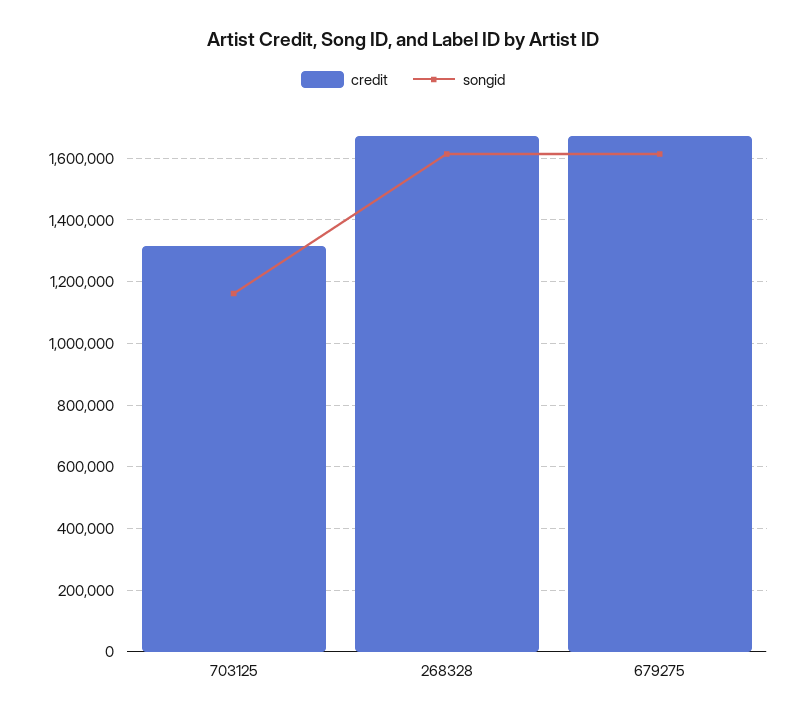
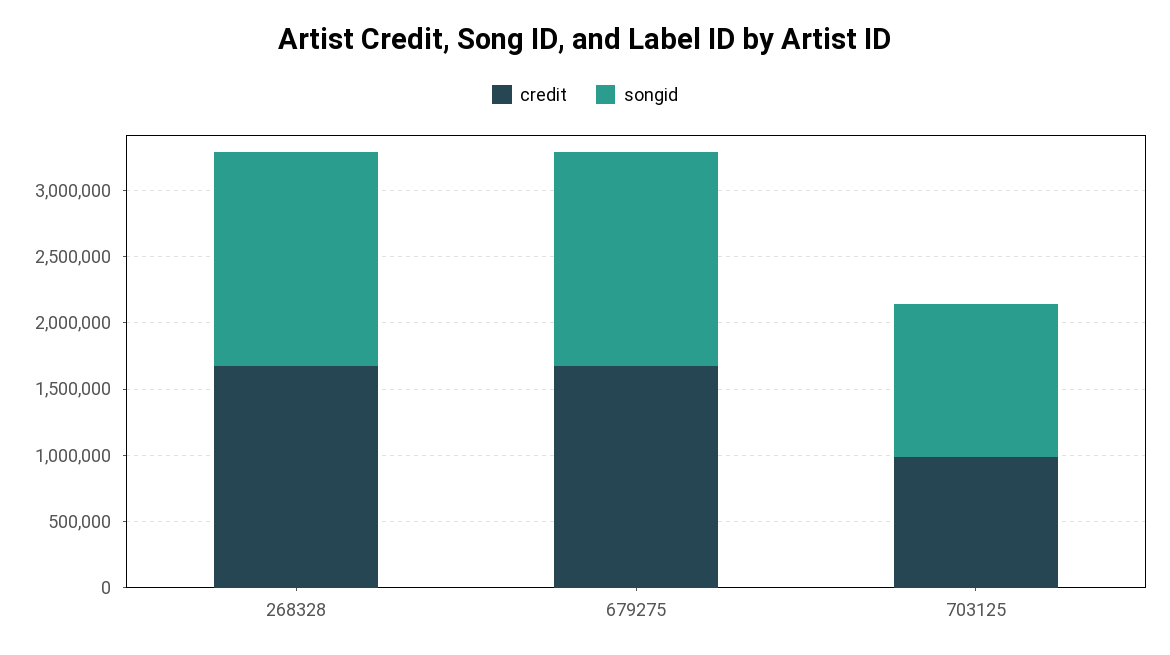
credit, 703125: 1320000 -> 1000000

